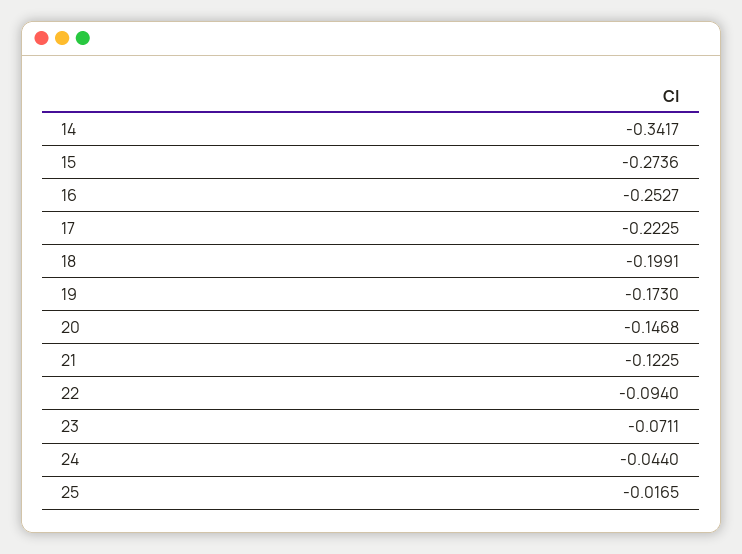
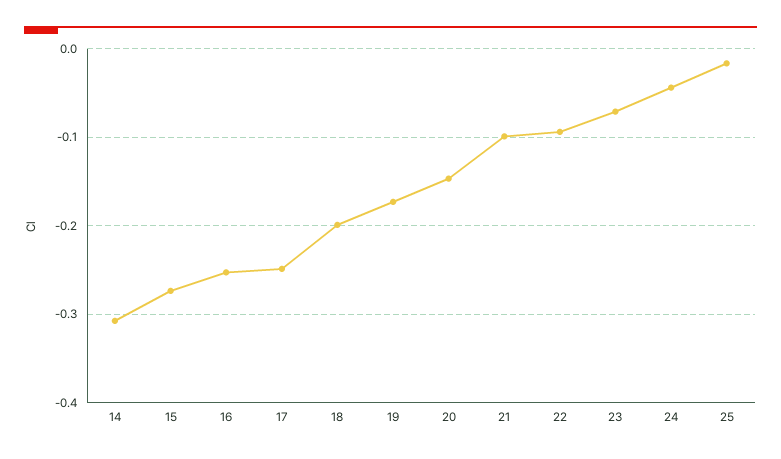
14: -0.3417 -> -0.31
17: -0.2225 -> -0.25
21: -0.1225 -> -0.1

